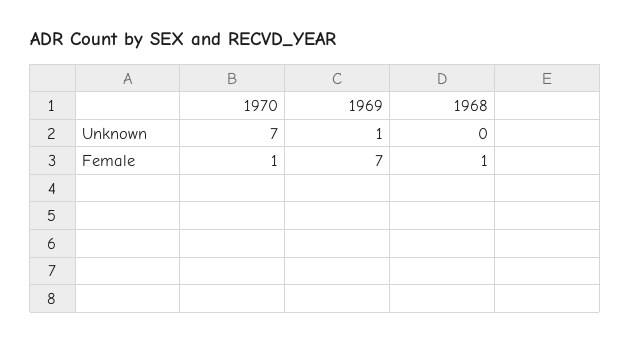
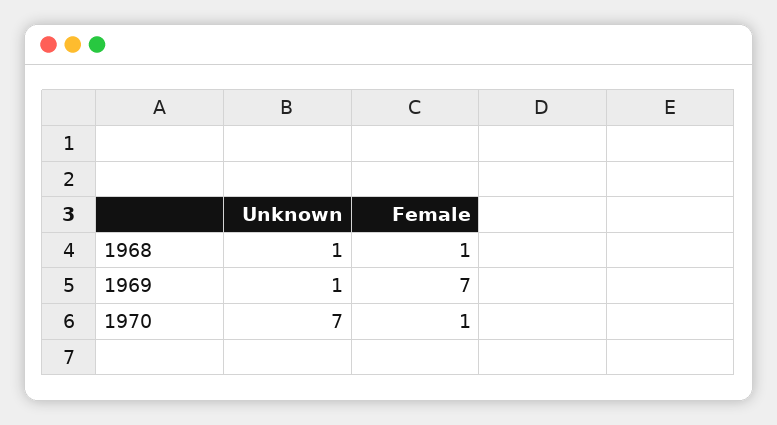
1968, Unknown: 0 -> 1

